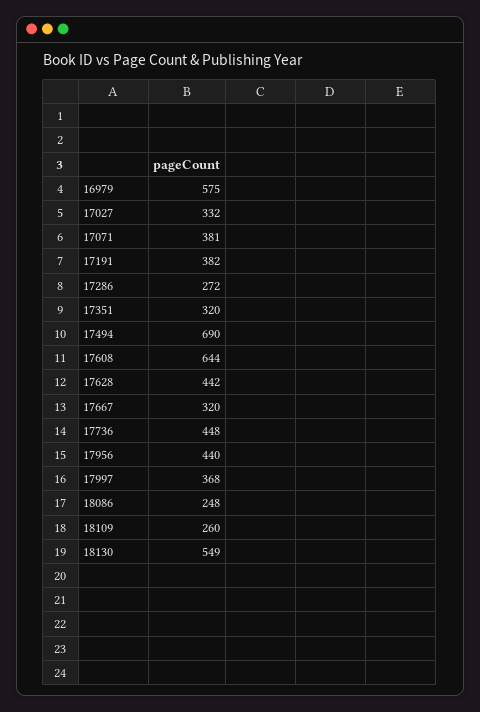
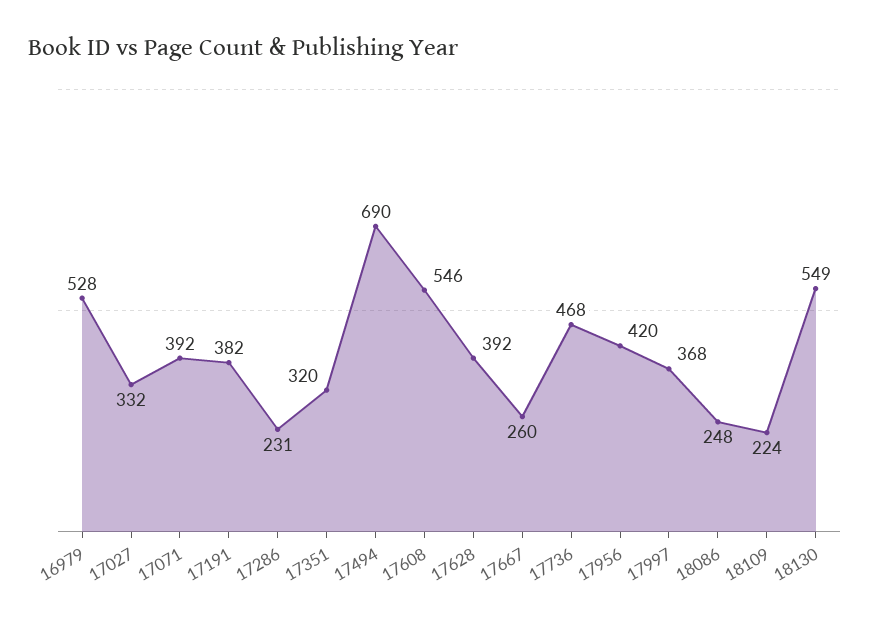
16979: 575 -> 528
17071: 381 -> 392
17286: 272 -> 231
17608: 644 -> 546
17628: 442 -> 392
17667: 320 -> 260
17736: 448 -> 468
17956: 440 -> 420
18109: 260 -> 224

